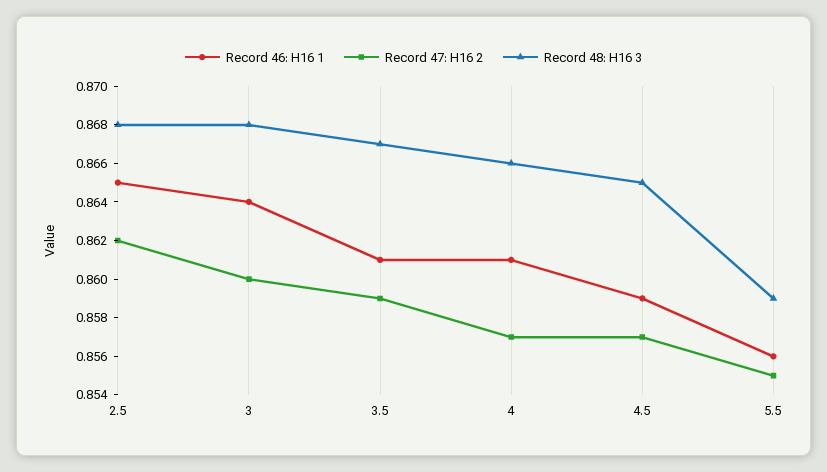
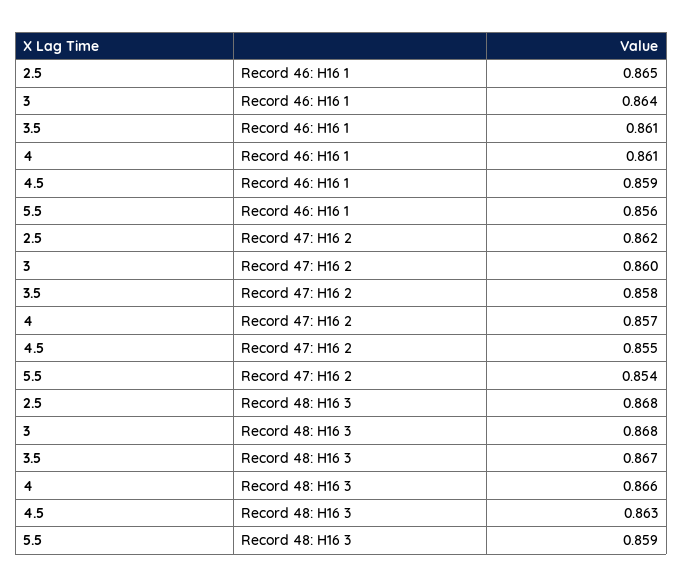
Record 47: H16 2, 3.5: 0.859 -> 0.858
Record 47: H16 2, 4.5: 0.857 -> 0.855
Record 48: H16 3, 4.5: 0.865 -> 0.863
Record 47: H16 2, 5.5: 0.855 -> 0.854

